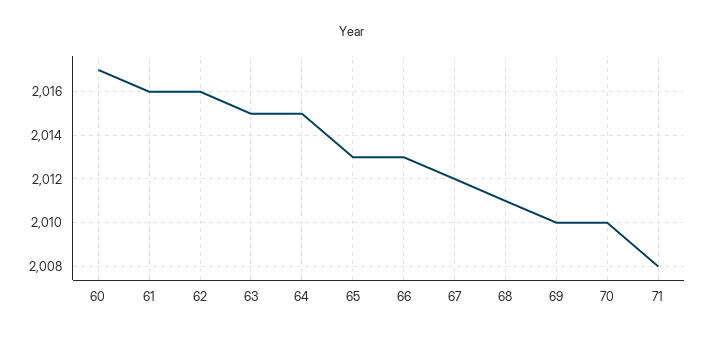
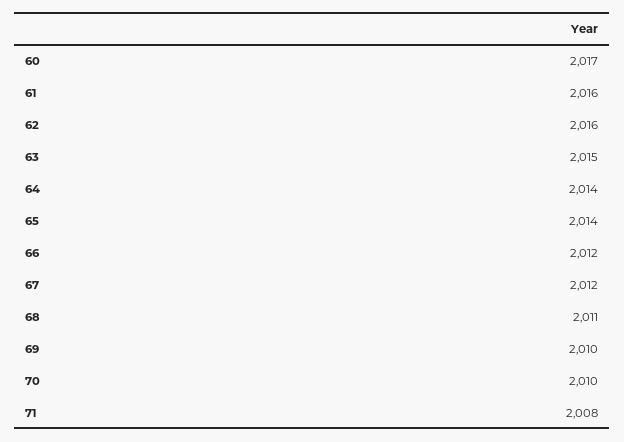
64: 2015 -> 2014
65: 2013 -> 2014
66: 2013 -> 2012

